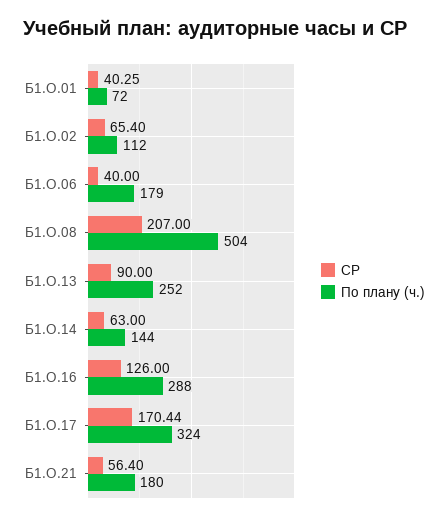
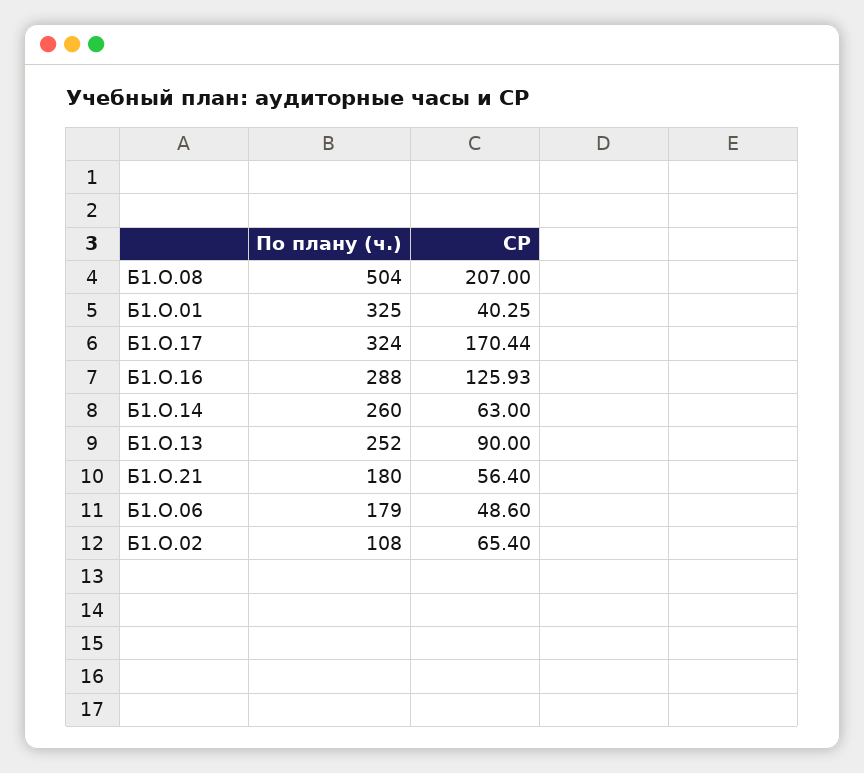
По плану (ч.), Б1.О.01: 72 -> 325
По плану (ч.), Б1.О.02: 112 -> 108
СР, Б1.О.06: 40 -> 48.6
По плану (ч.), Б1.О.14: 144 -> 260
СР, Б1.О.16: 126 -> 125.93

